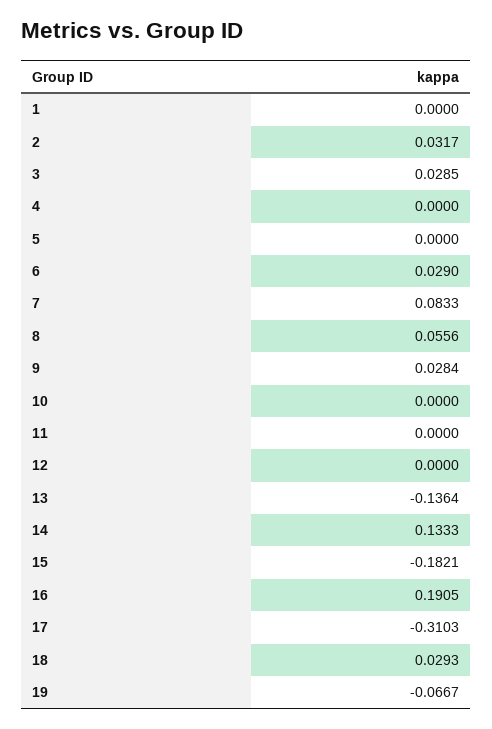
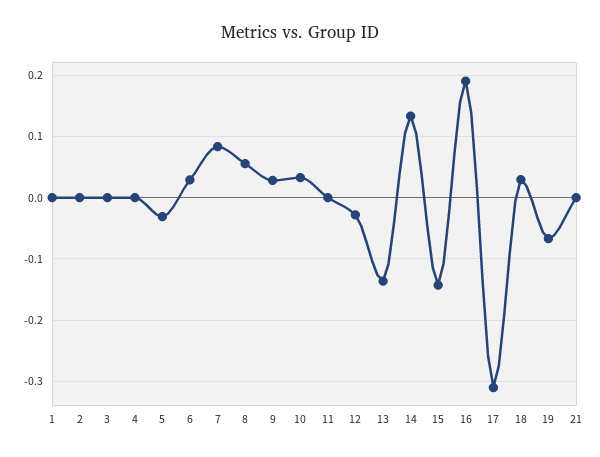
2: 0.0317 -> 0
3: 0.0285 -> 0
5: 0 -> -0.03
10: 0 -> 0.03
12: 0 -> -0.03
15: -0.1821 -> -0.14
21: none -> 0

